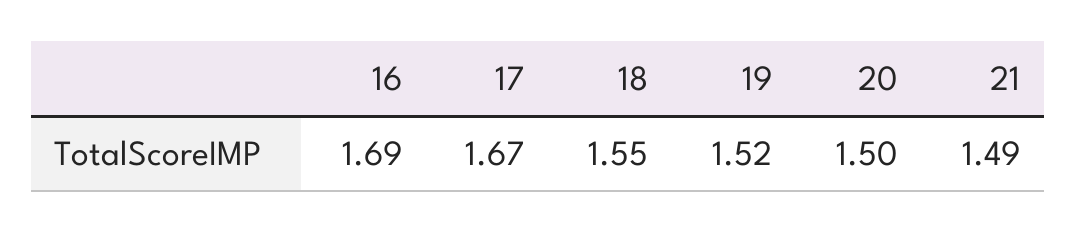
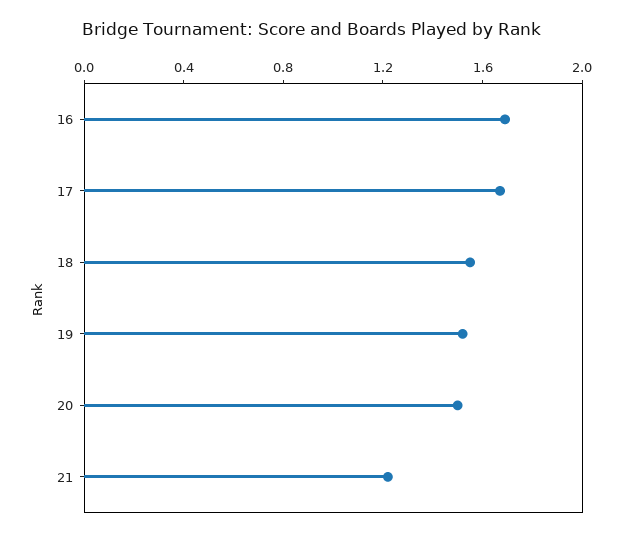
21: 1.49 -> 1.2

